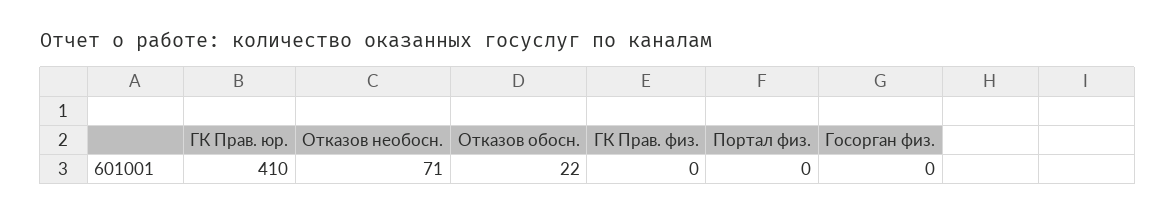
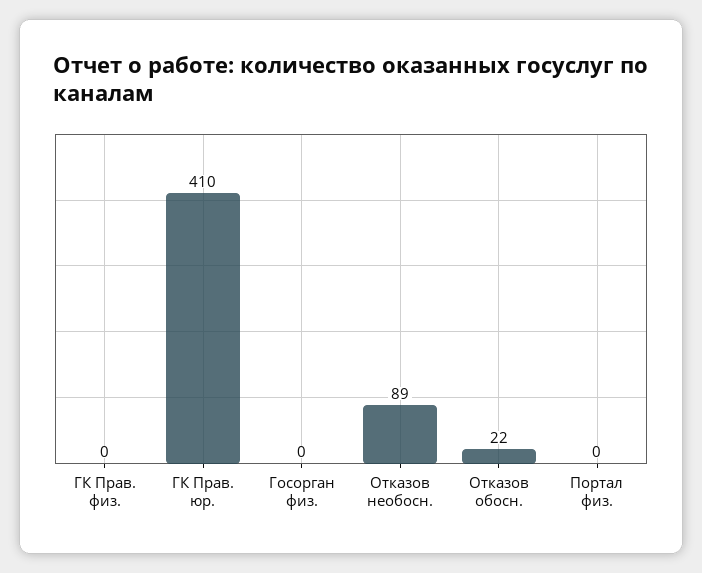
Отказов необосн.: 71 -> 89

